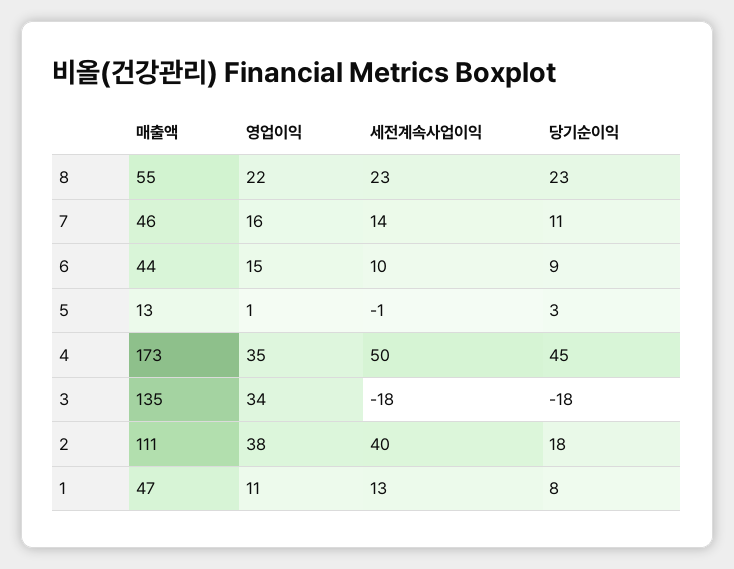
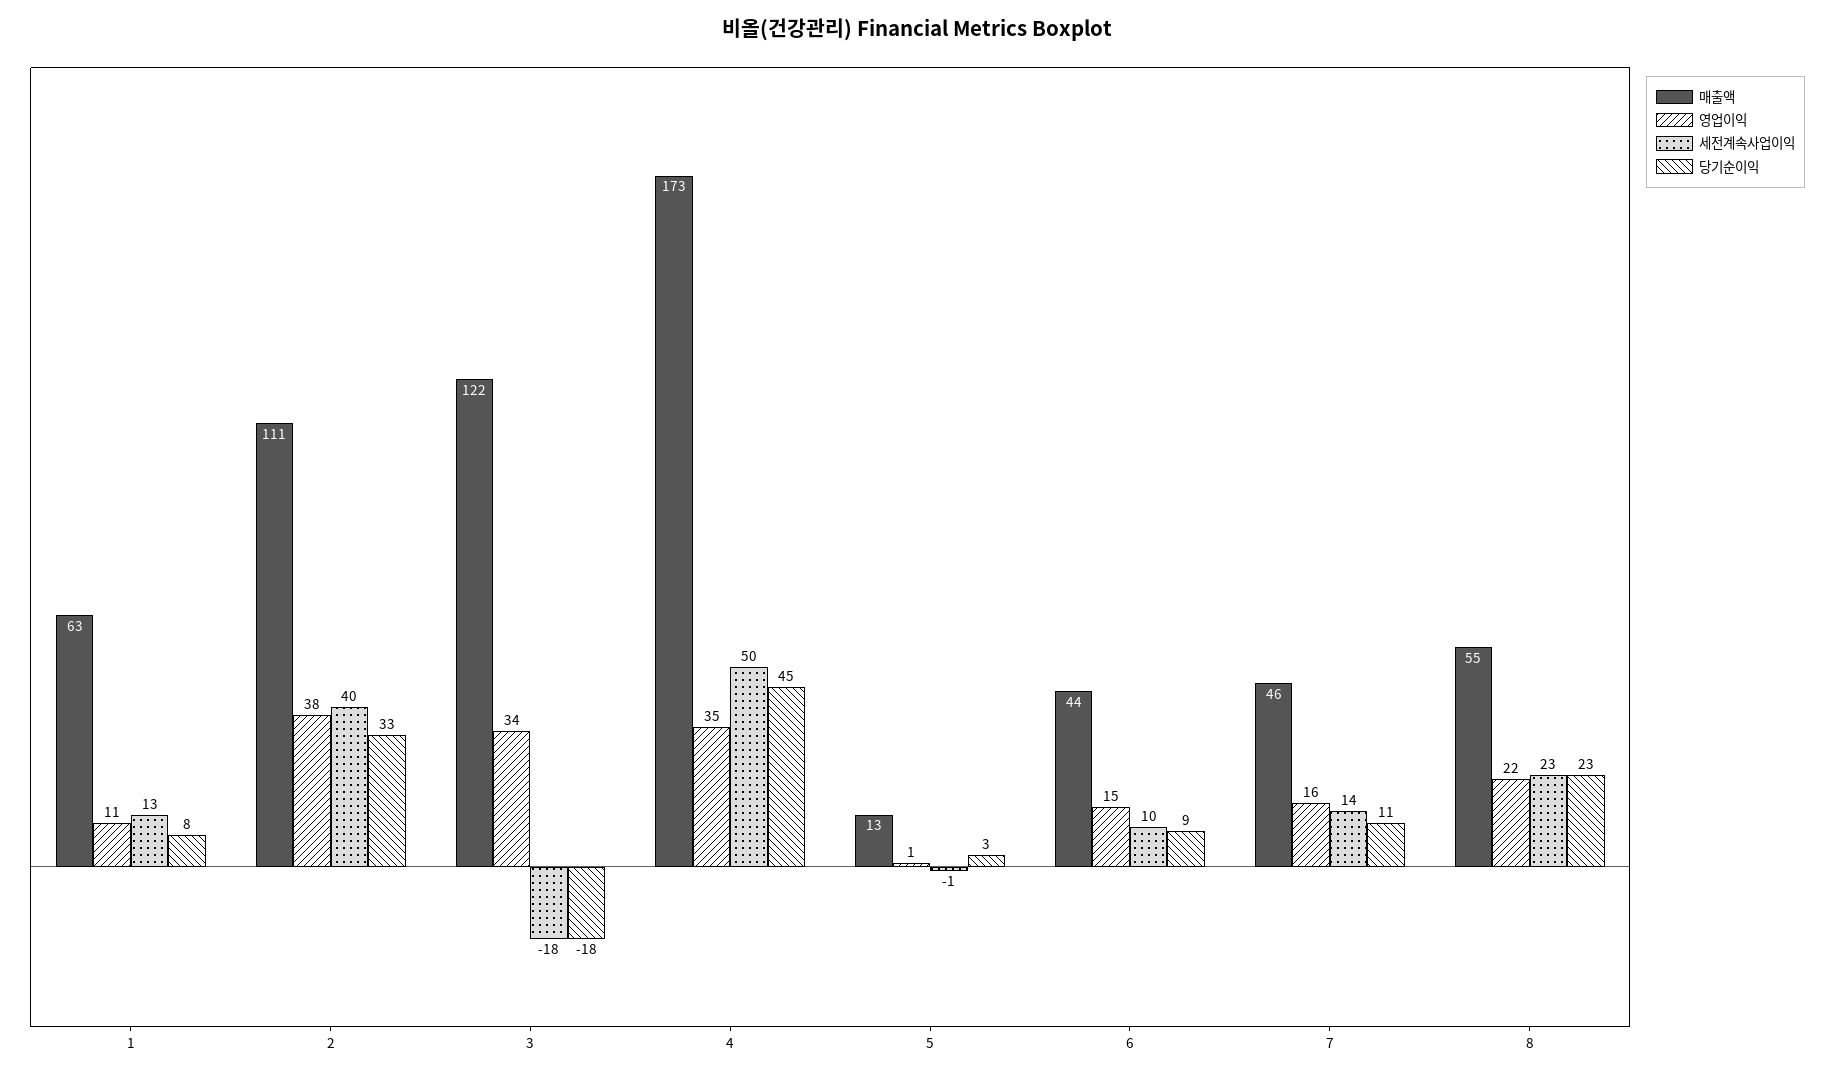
매출액, 3: 135 -> 122
당기순이익, 2: 18 -> 33
매출액, 1: 47 -> 63

